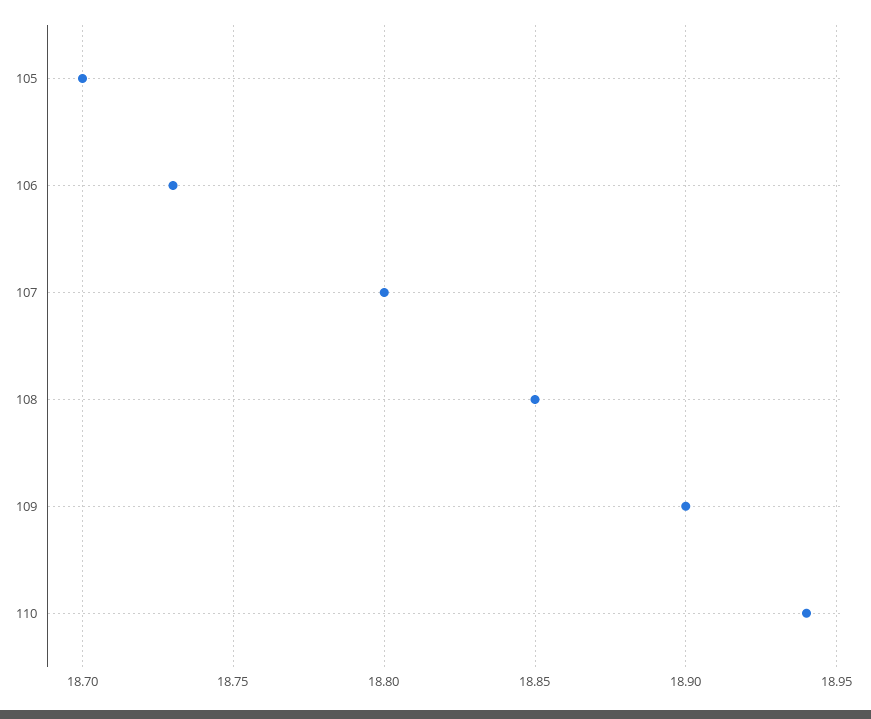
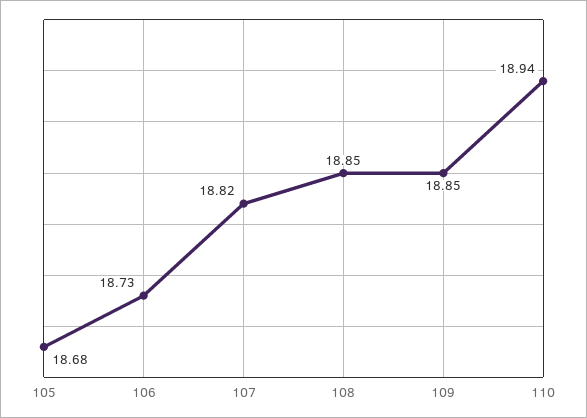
105: 18.7 -> 18.68
107: 18.8 -> 18.82
109: 18.9 -> 18.85

